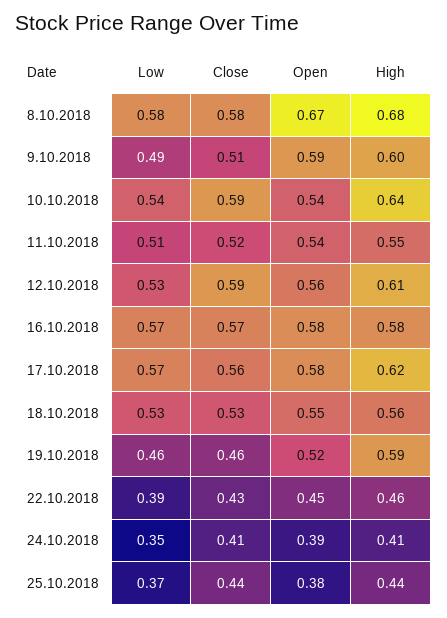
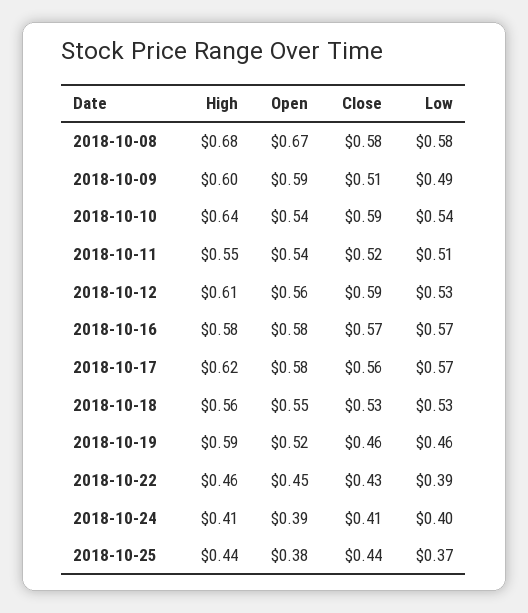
Low, 24.10.2018: 0.35 -> 0.4

